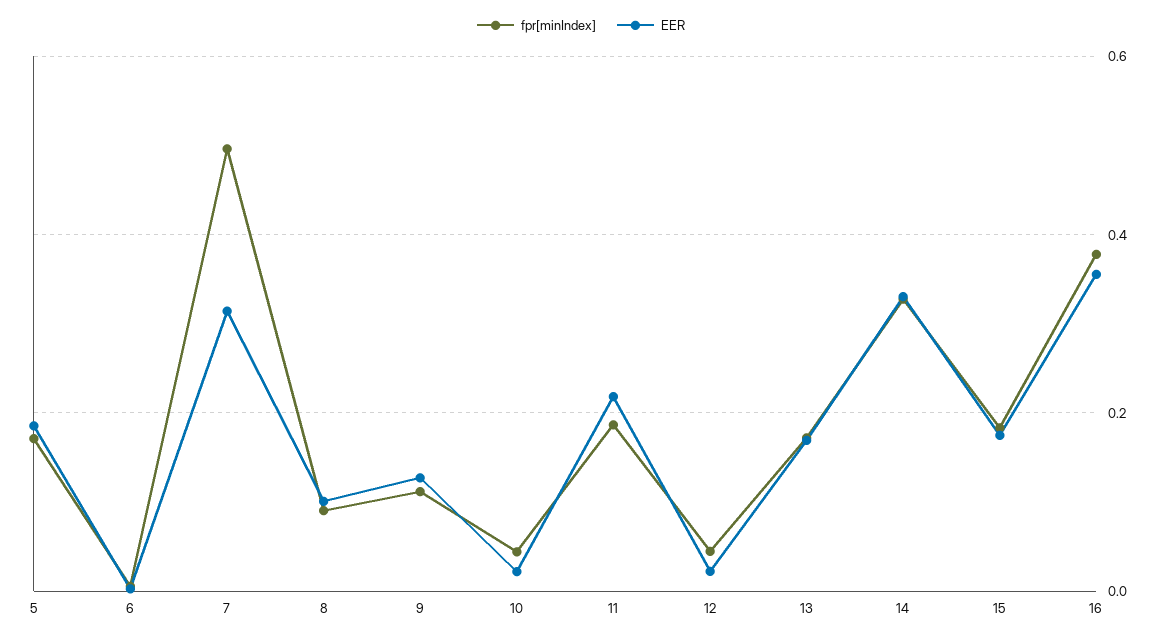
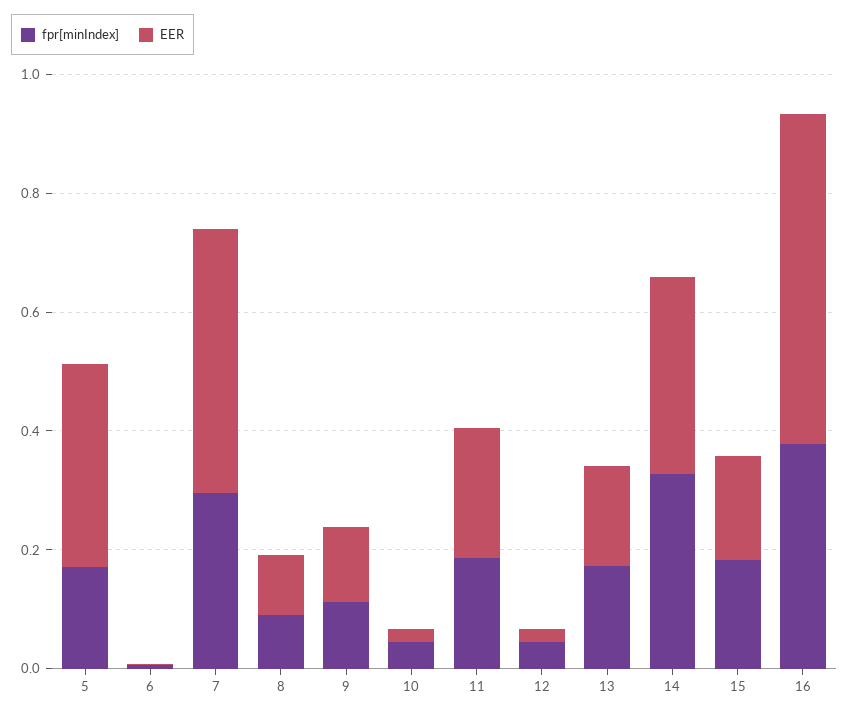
EER, 5: 0.18 -> 0.35
fpr[minIndex], 7: 0.5 -> 0.3
EER, 7: 0.32 -> 0.45
EER, 16: 0.36 -> 0.55

